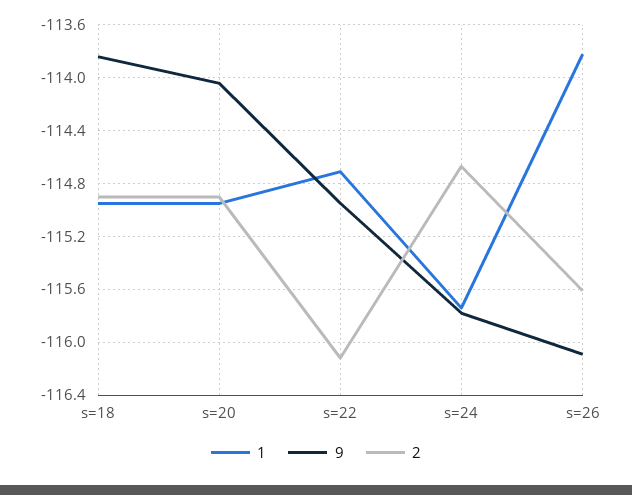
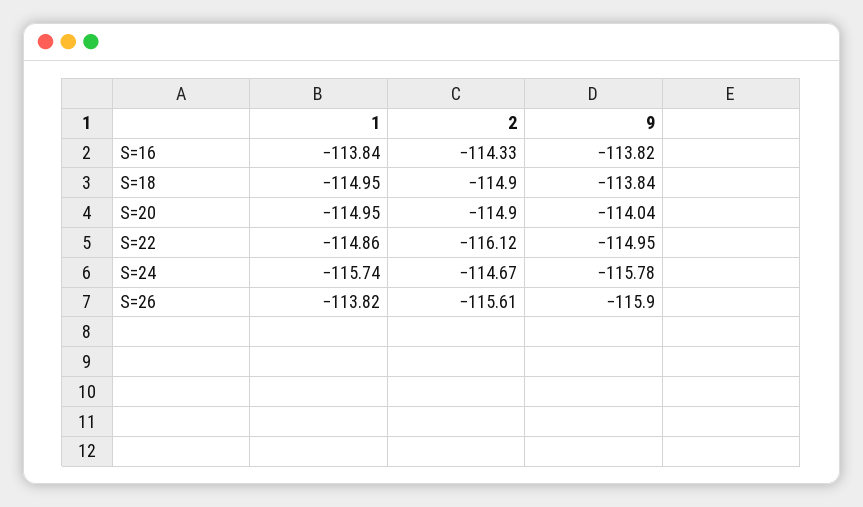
1, s=22: -114.7 -> -114.86
9, s=26: -116.1 -> -115.9
1, S=16: none -> -113.84
2, S=16: none -> -114.33
9, S=16: none -> -113.82

